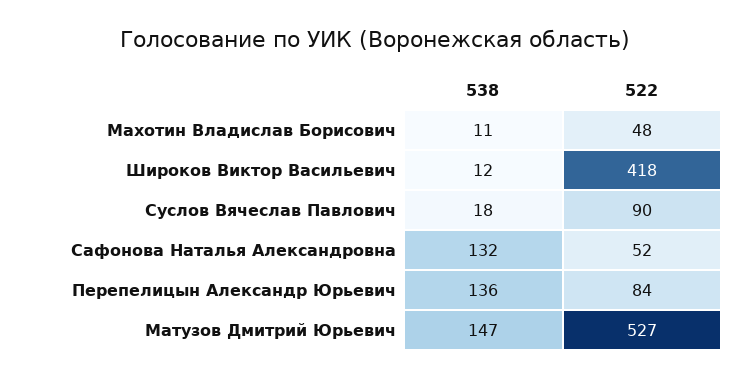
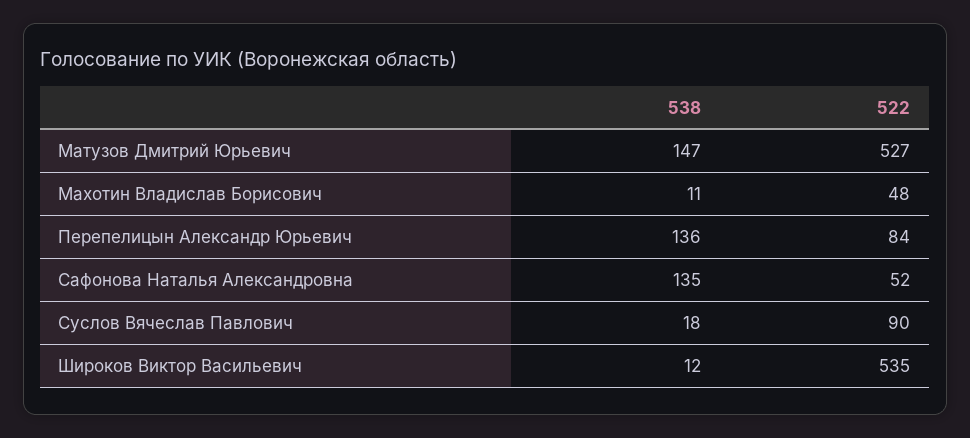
522, Широков Виктор Васильевич: 418 -> 535
538, Сафонова Наталья Александровна: 132 -> 135

